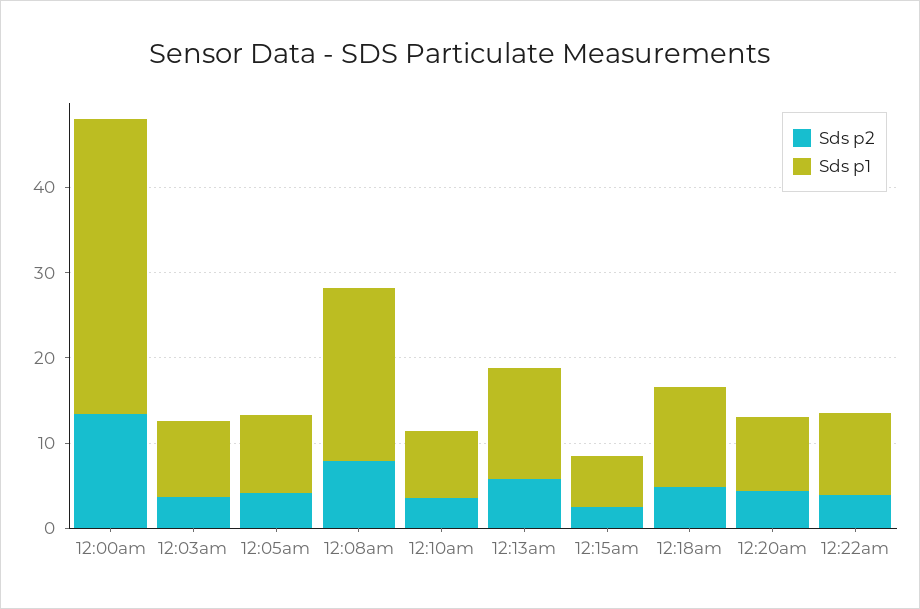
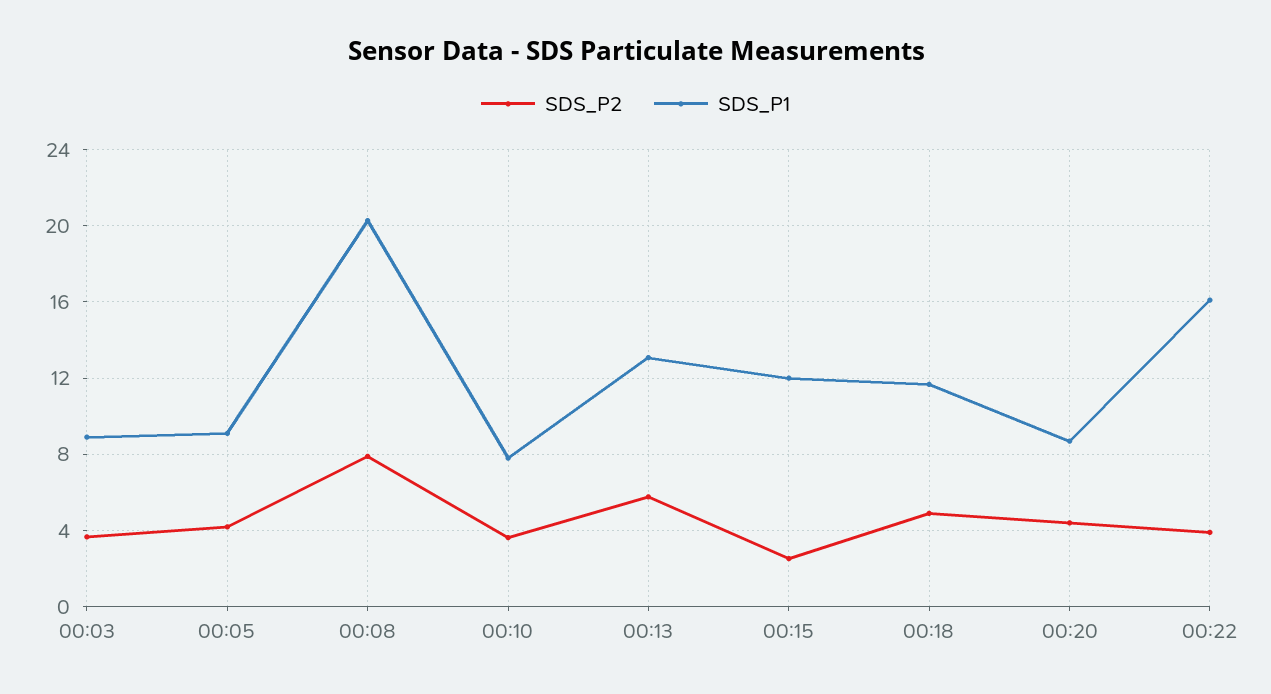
Sds p2, 12:00am: 14 -> none
Sds p1, 12:00am: 34 -> none
Sds p1, 12:15am: 6 -> 12
Sds p1, 12:22am: 10 -> 16

